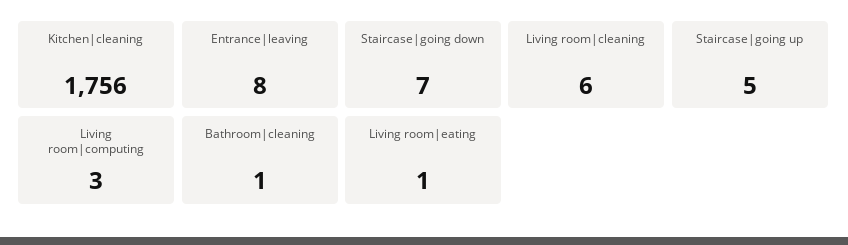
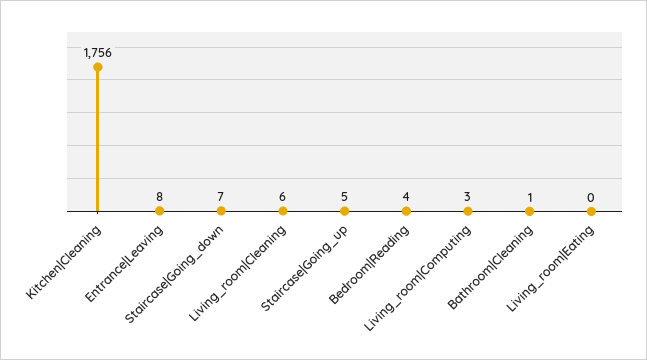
Living room|eating: 1 -> 0
Bedroom|Reading: none -> 4

